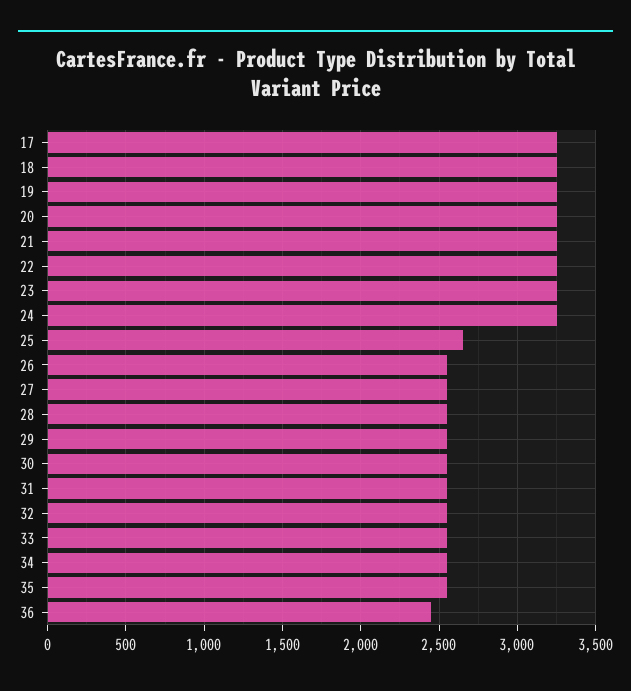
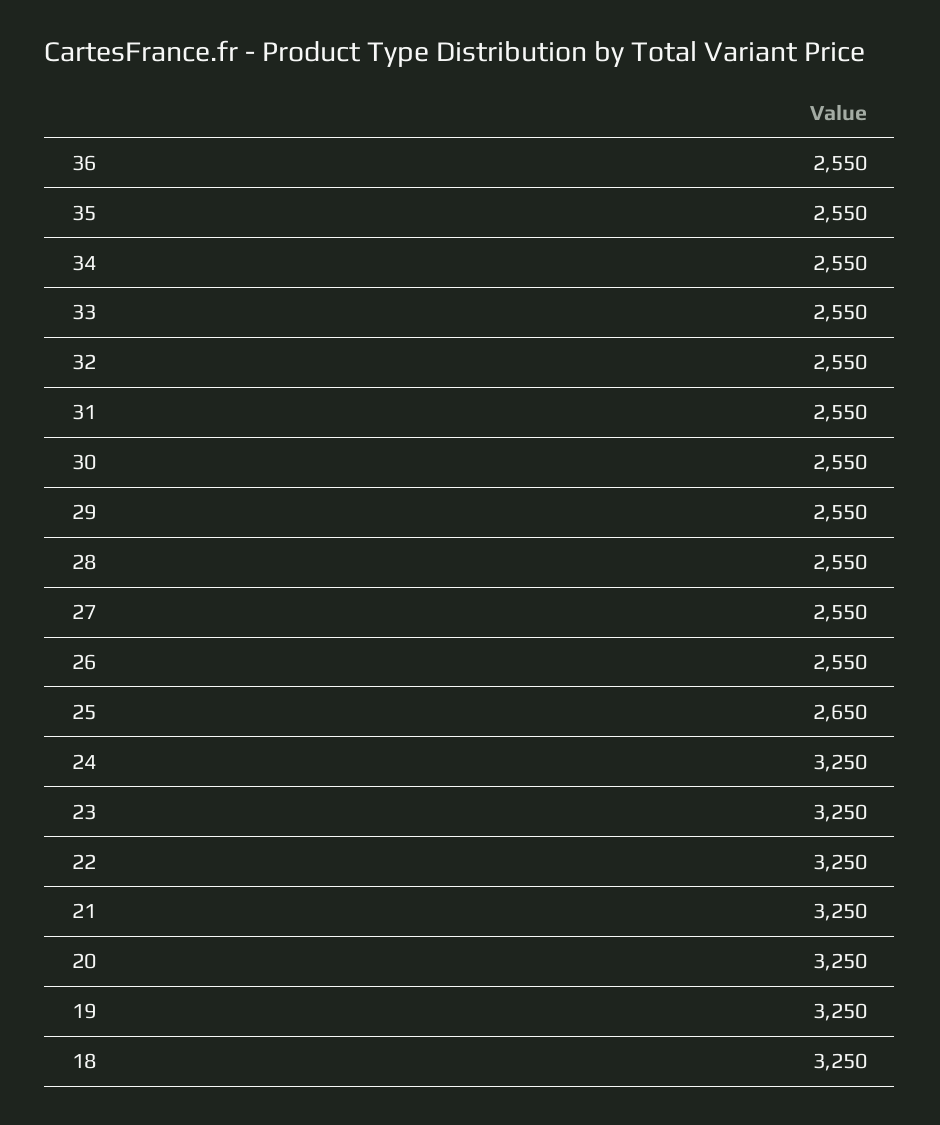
17: 3250 -> none
36: 2450 -> 2550

